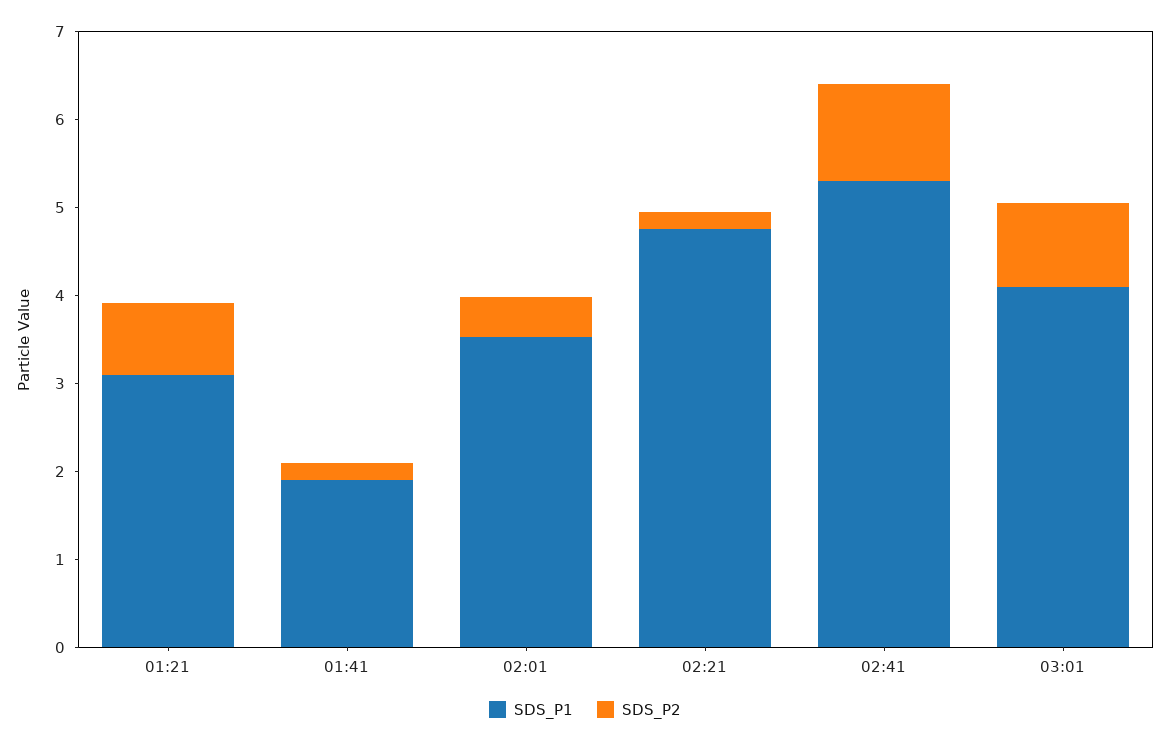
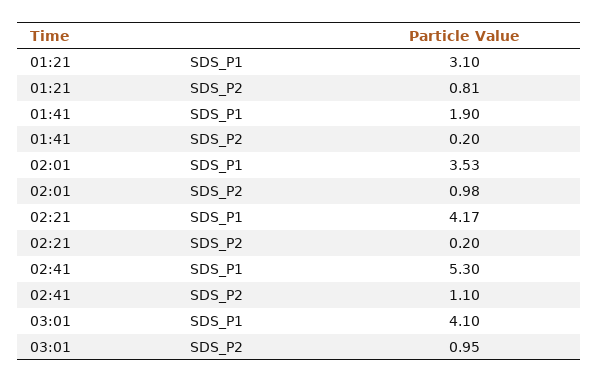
SDS_P2, 02:01: 0.4 -> 0.98
SDS_P1, 02:21: 4.8 -> 4.17

